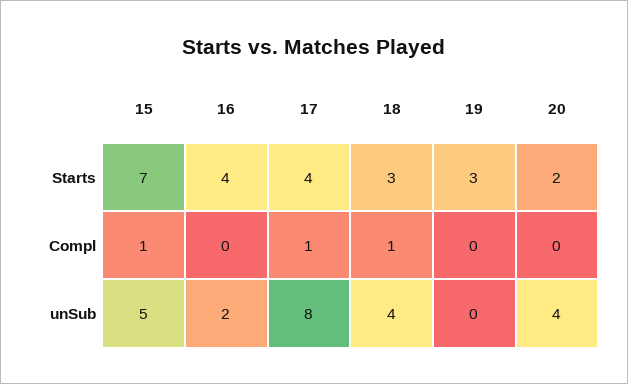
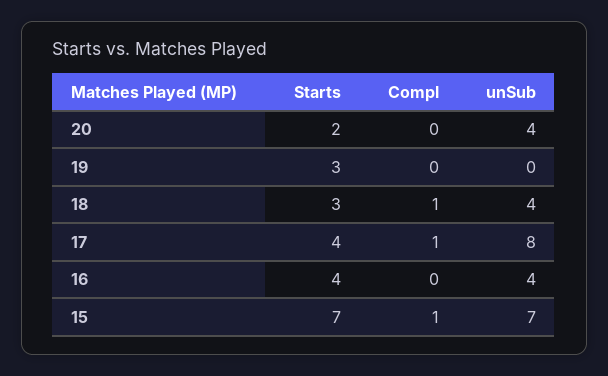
15, unSub: 5 -> 7
16, unSub: 2 -> 4

